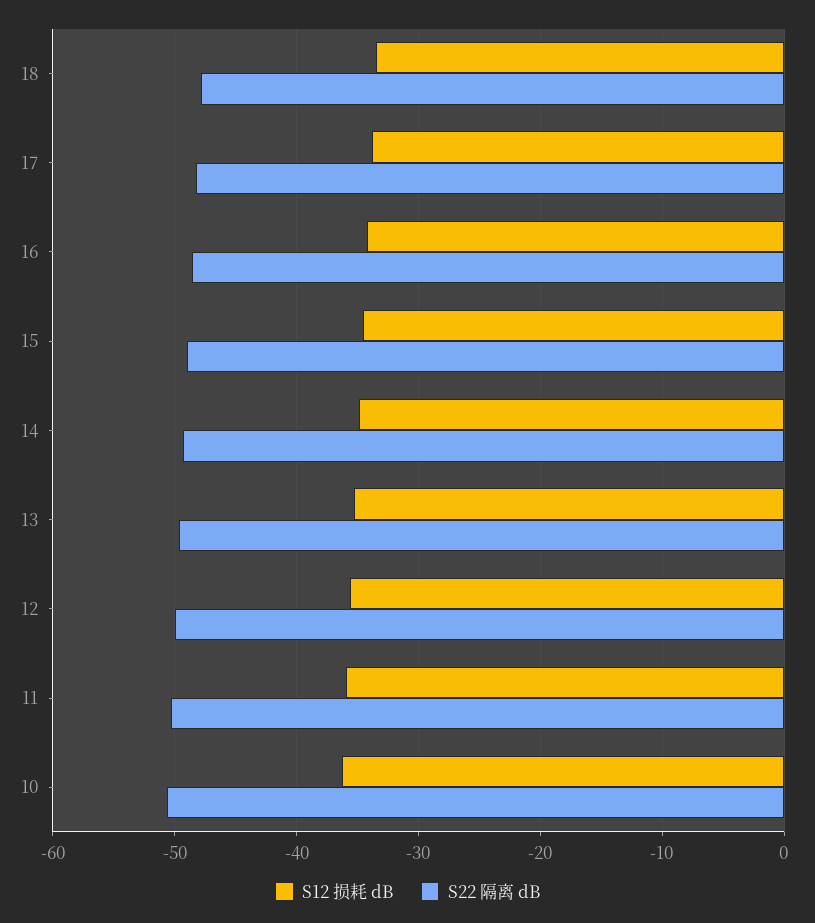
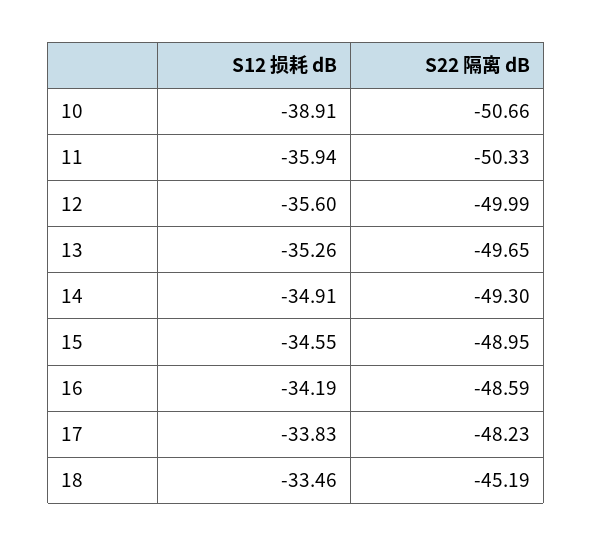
S22 隔离 dB, 18: -48 -> -45.19
S12 损耗 dB, 10: -36 -> -38.91

